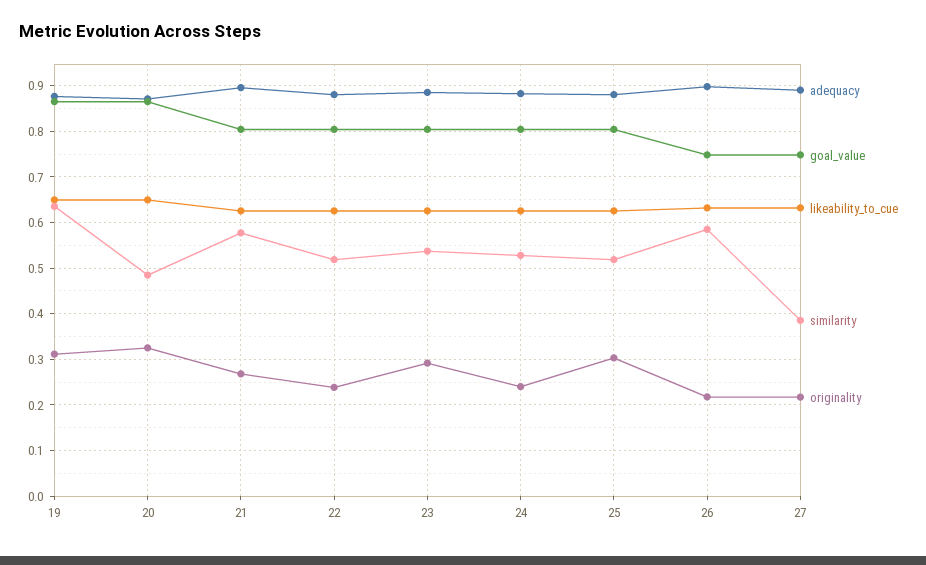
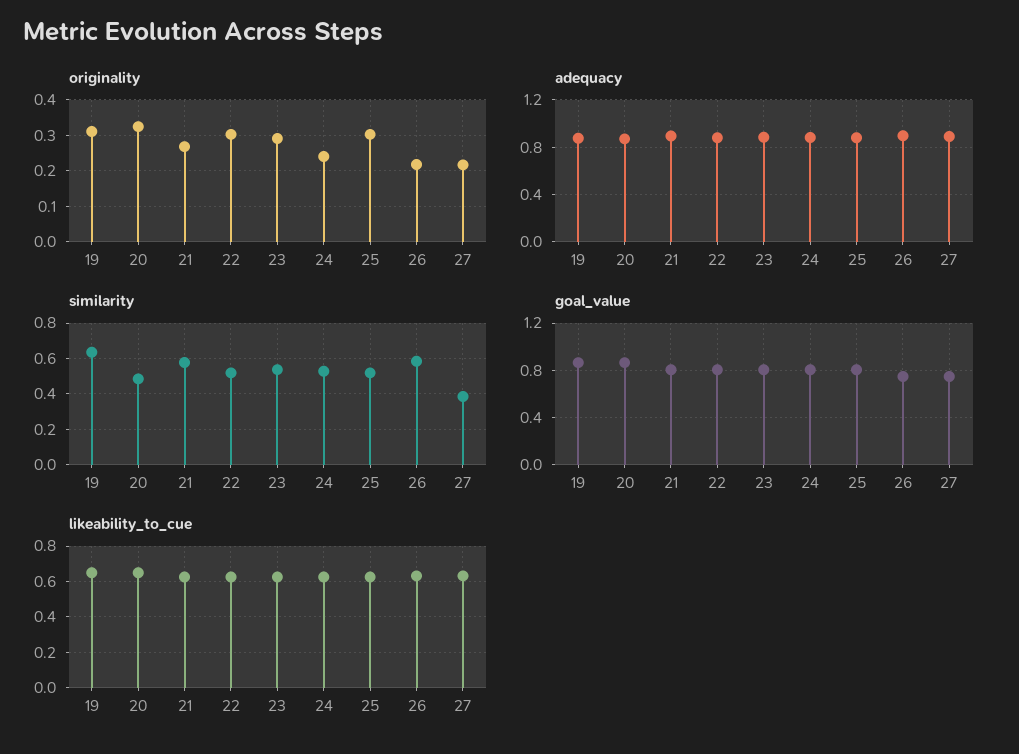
originality, 22: 0.24 -> 0.3

